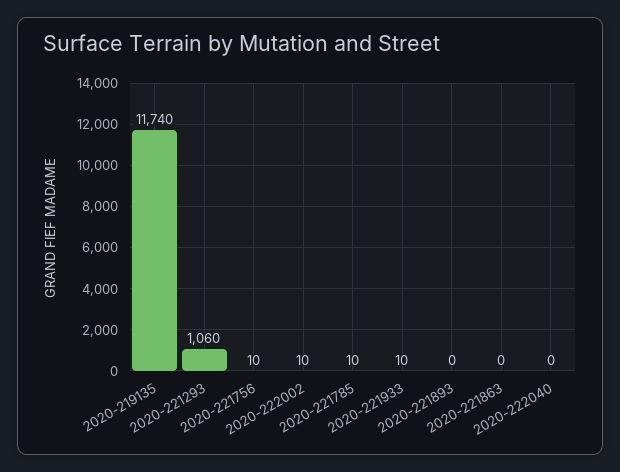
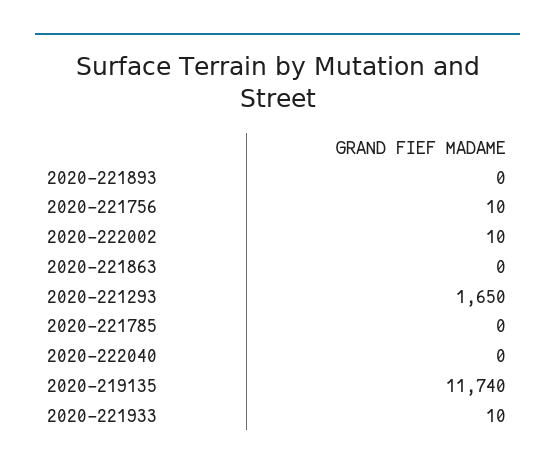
2020-221293: 1060 -> 1650
2020-221785: 10 -> 0

